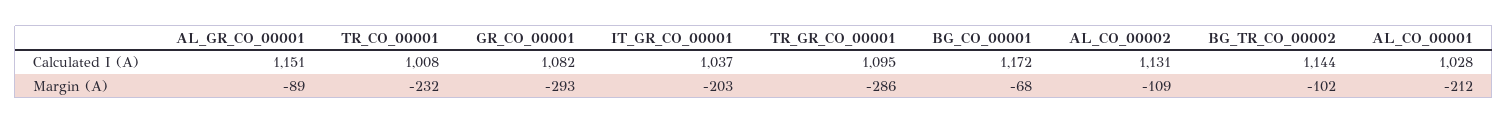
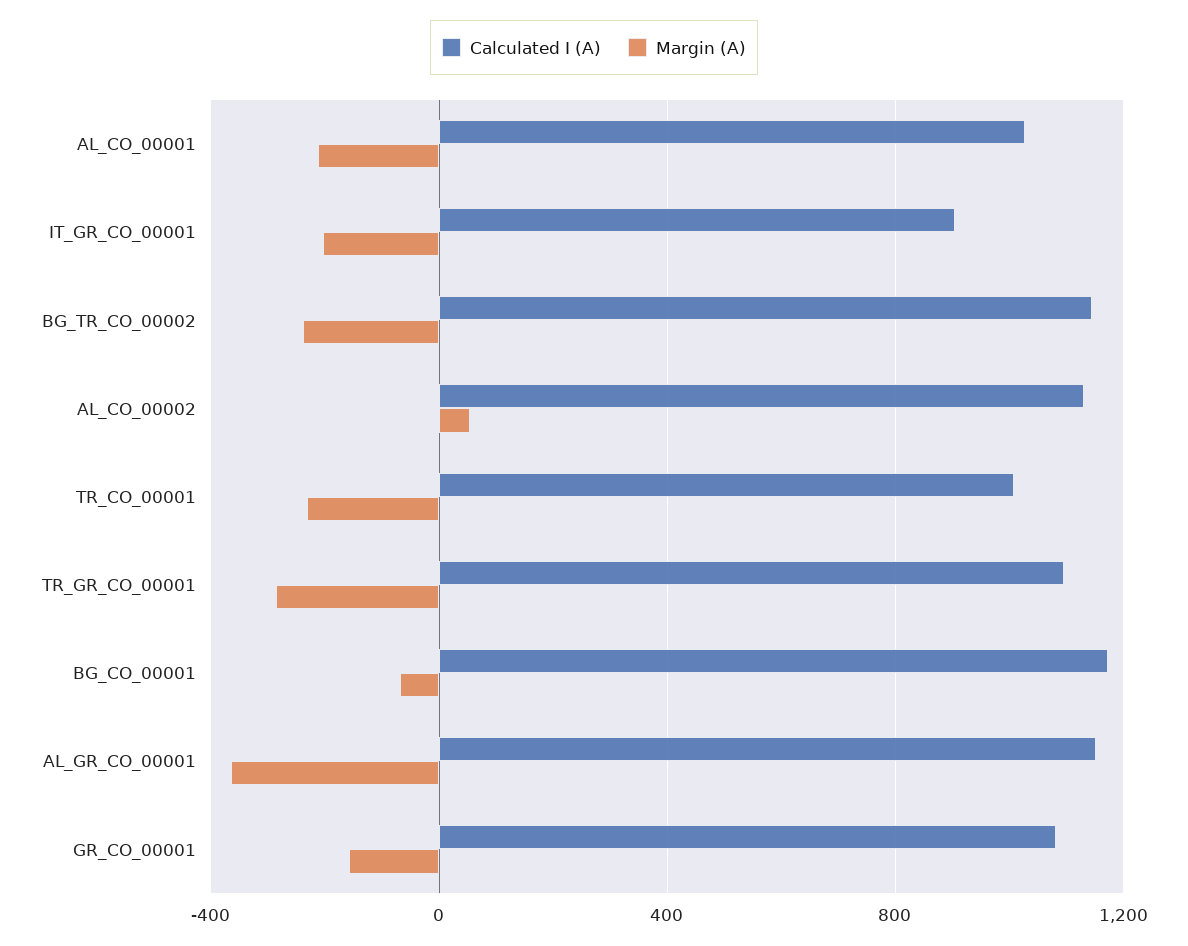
Calculated I (A), IT_GR_CO_00001: 1037 -> 900
Margin (A), AL_GR_CO_00001: -89 -> -350
Margin (A), GR_CO_00001: -293 -> -150
Margin (A), AL_CO_00002: -109 -> 50
Margin (A), BG_TR_CO_00002: -102 -> -250

